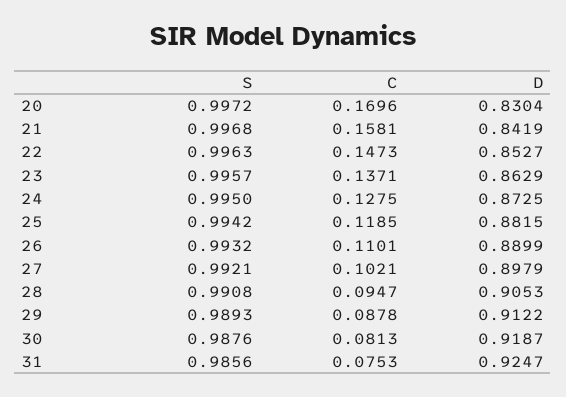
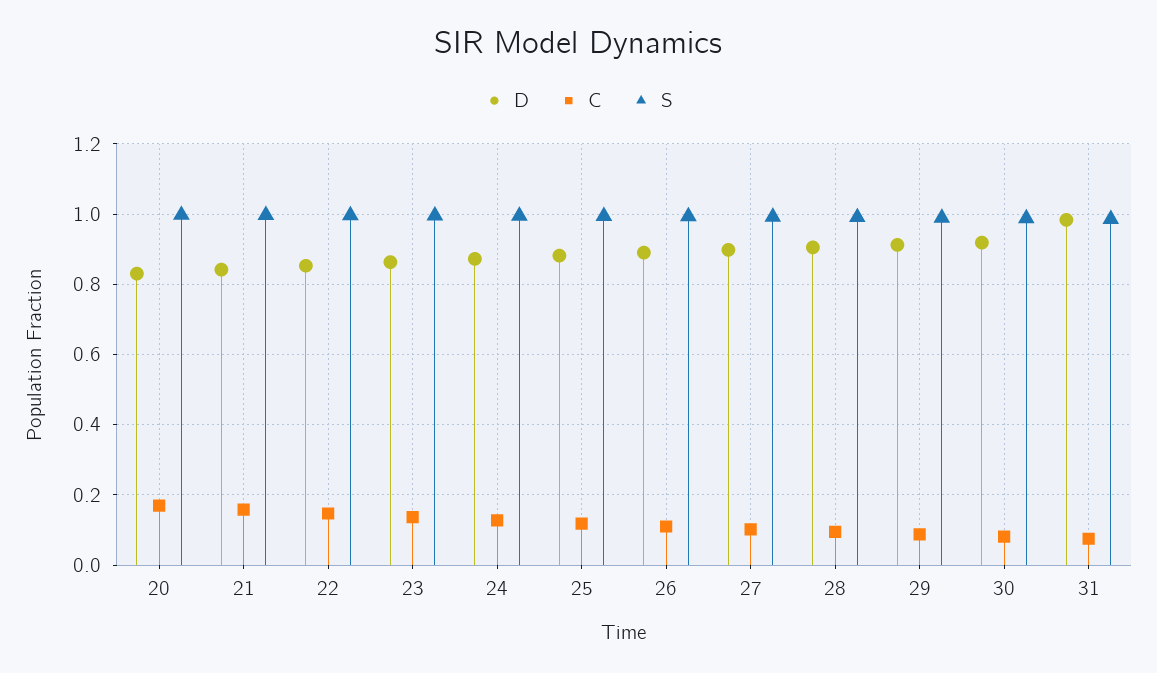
D, 31: 0.9247 -> 0.98

